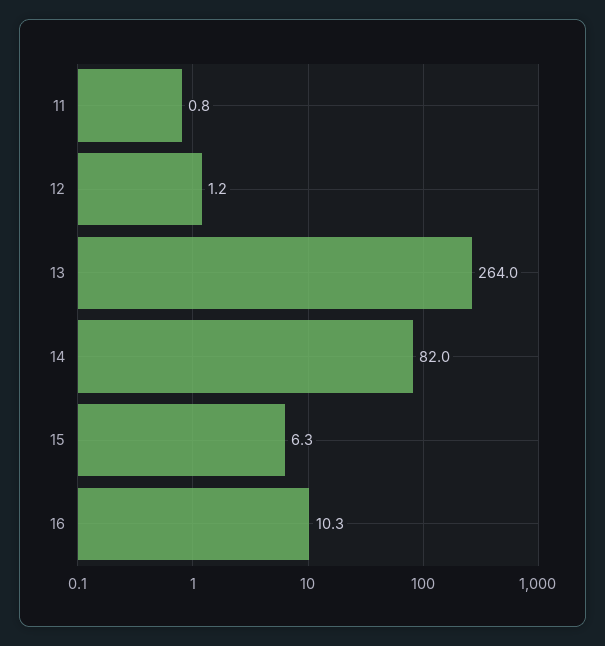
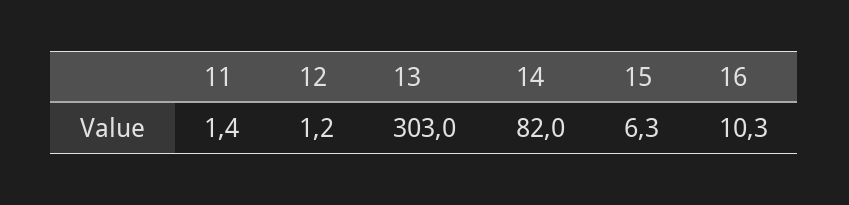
11: 0.8 -> 1.4
13: 264 -> 303

